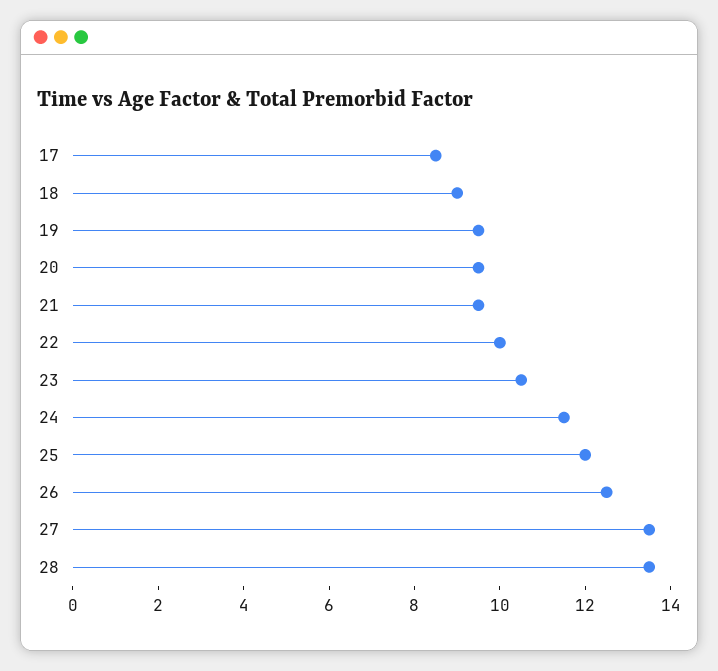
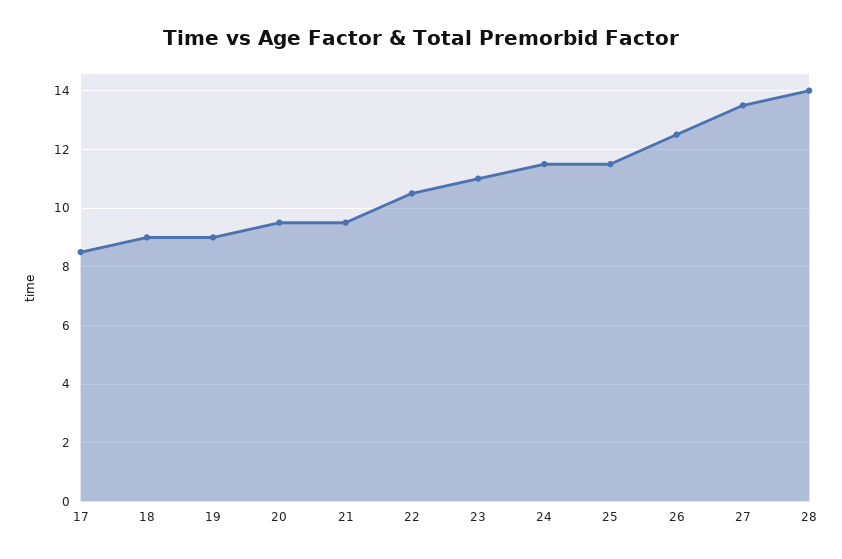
19: 9.5 -> 9
22: 10 -> 10.5
23: 10.5 -> 11
25: 12 -> 11.5
28: 13.5 -> 14

